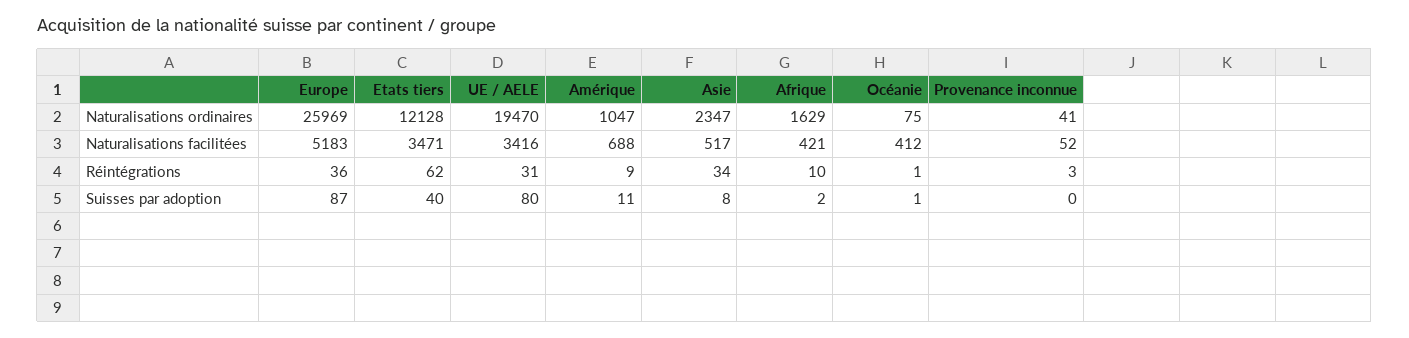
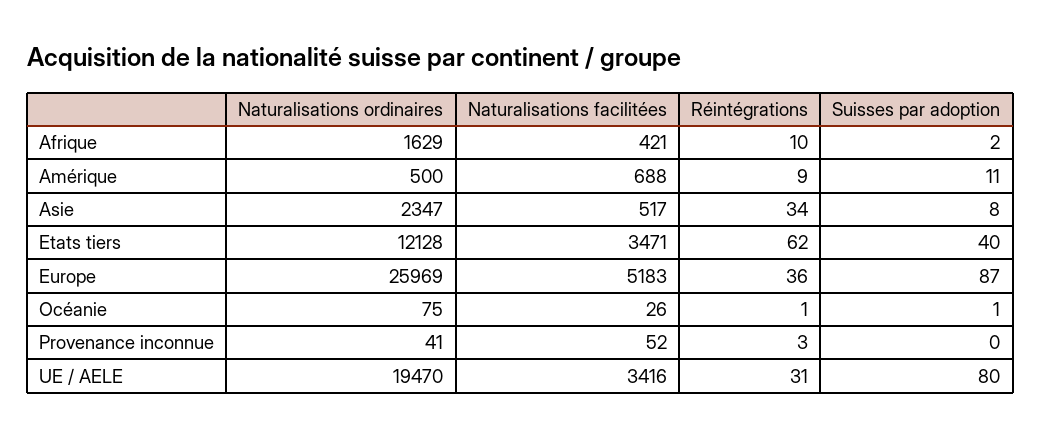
Amérique, Naturalisations ordinaires: 1047 -> 500
Océanie, Naturalisations facilitées: 412 -> 26

